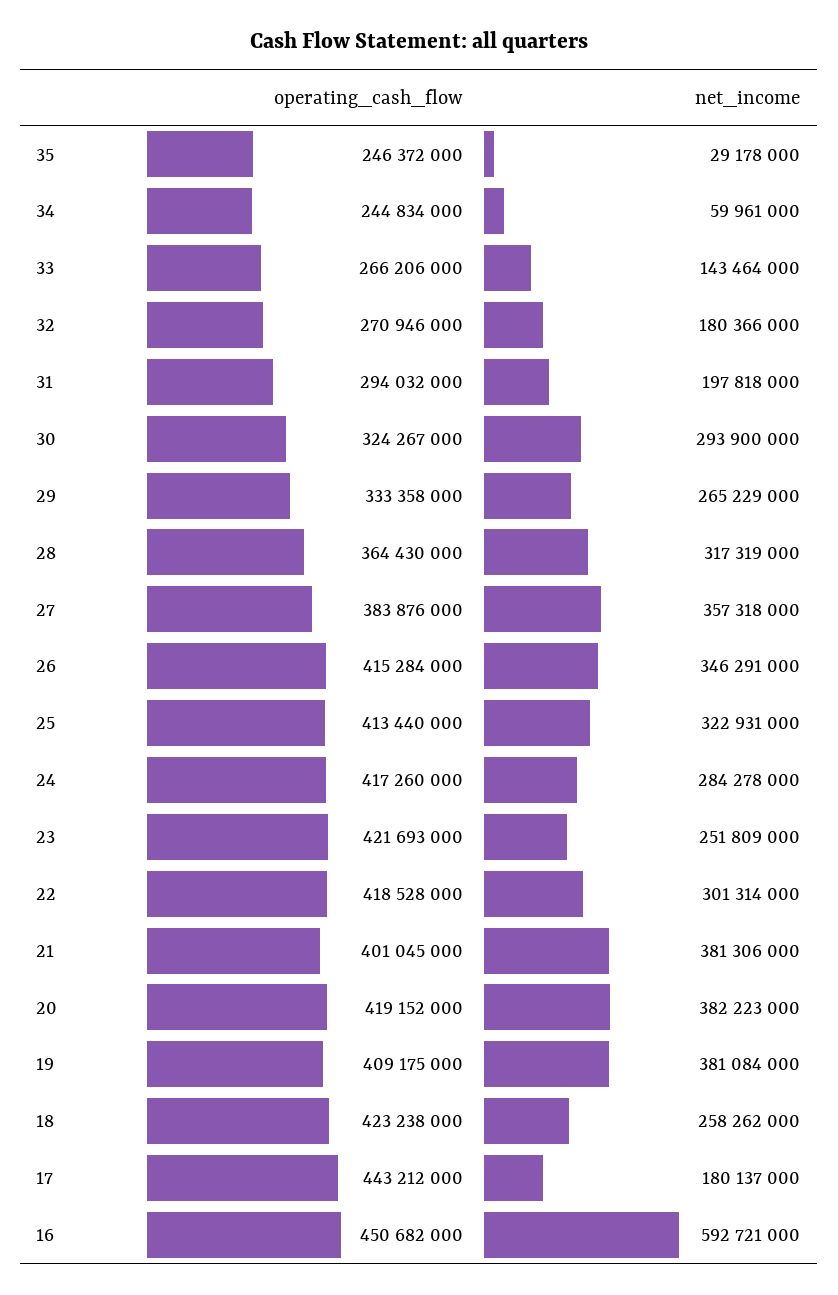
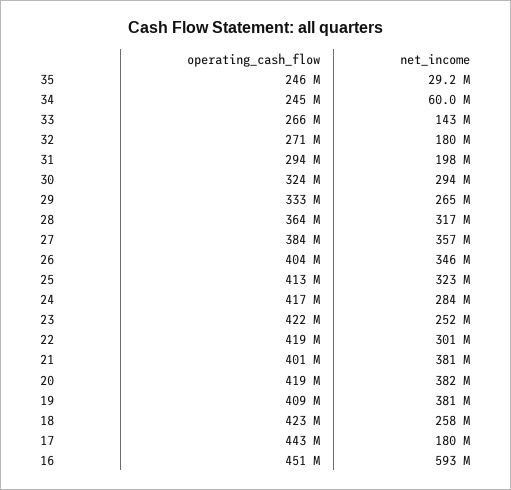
operating_cash_flow, 26: 415284000 -> 404000000

